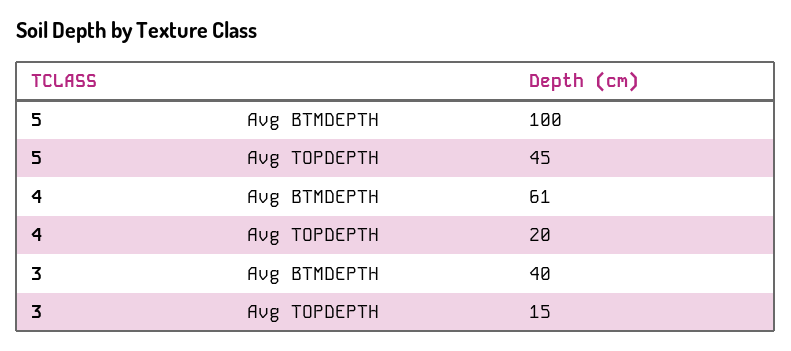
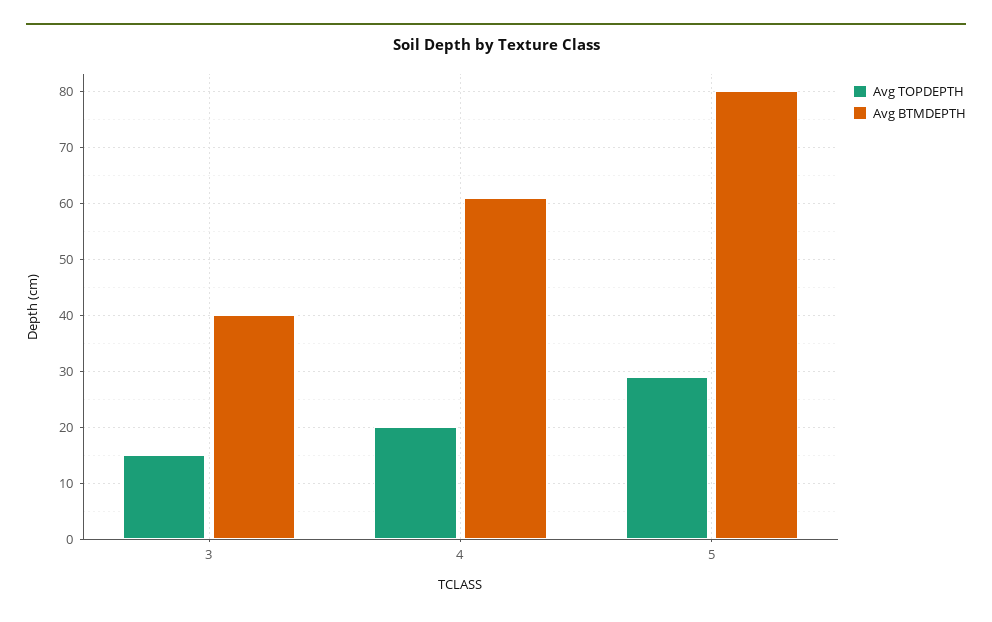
Avg BTMDEPTH, 5: 100 -> 80
Avg TOPDEPTH, 5: 45 -> 30

